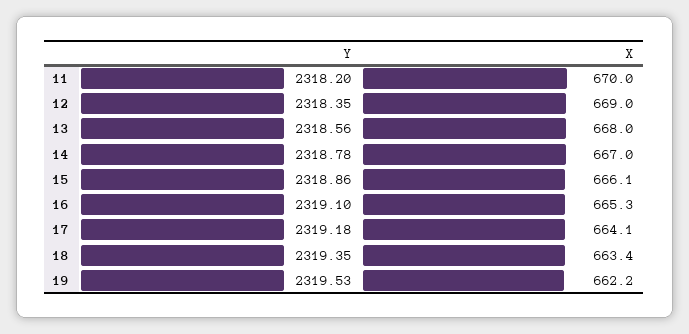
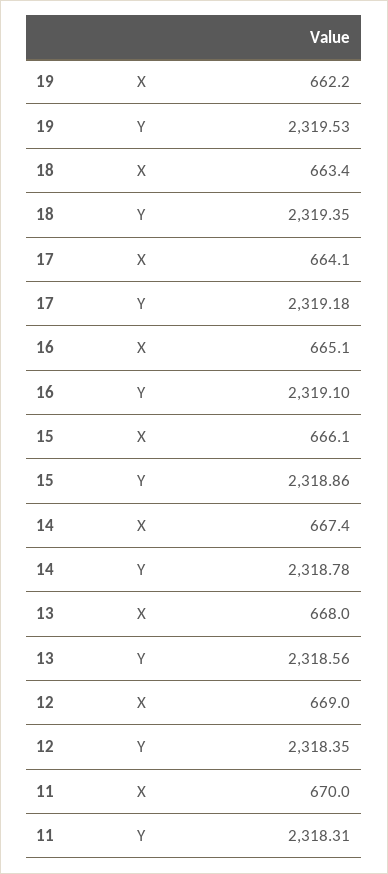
Y, 11: 2318.2 -> 2318.31
X, 14: 667 -> 667.4
X, 16: 665.3 -> 665.1

